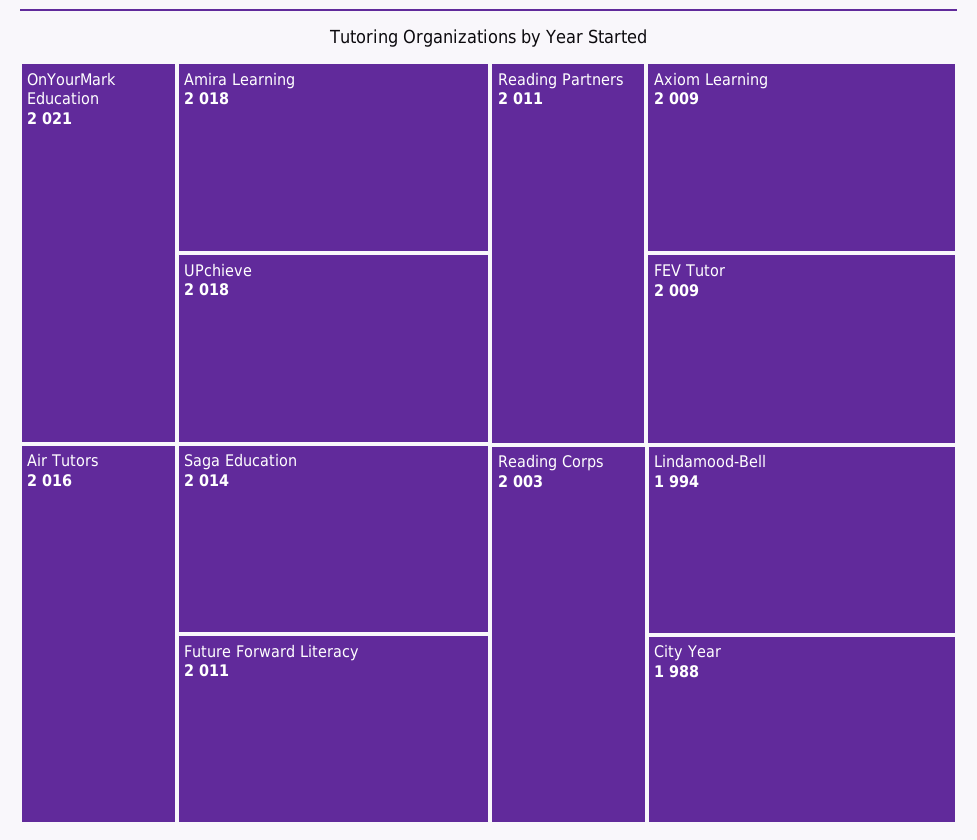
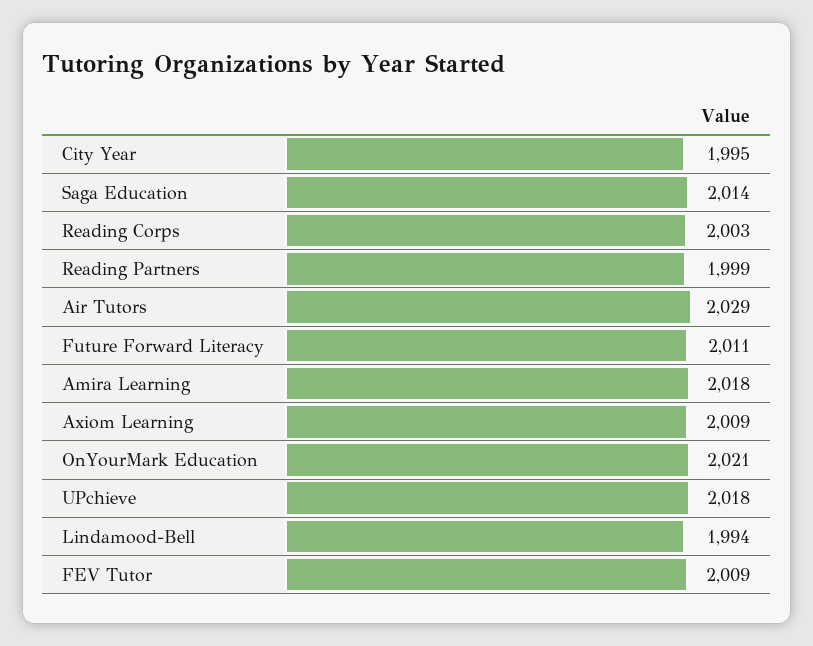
Air Tutors: 2016 -> 2029
Reading Partners: 2011 -> 1999
City Year: 1988 -> 1995

